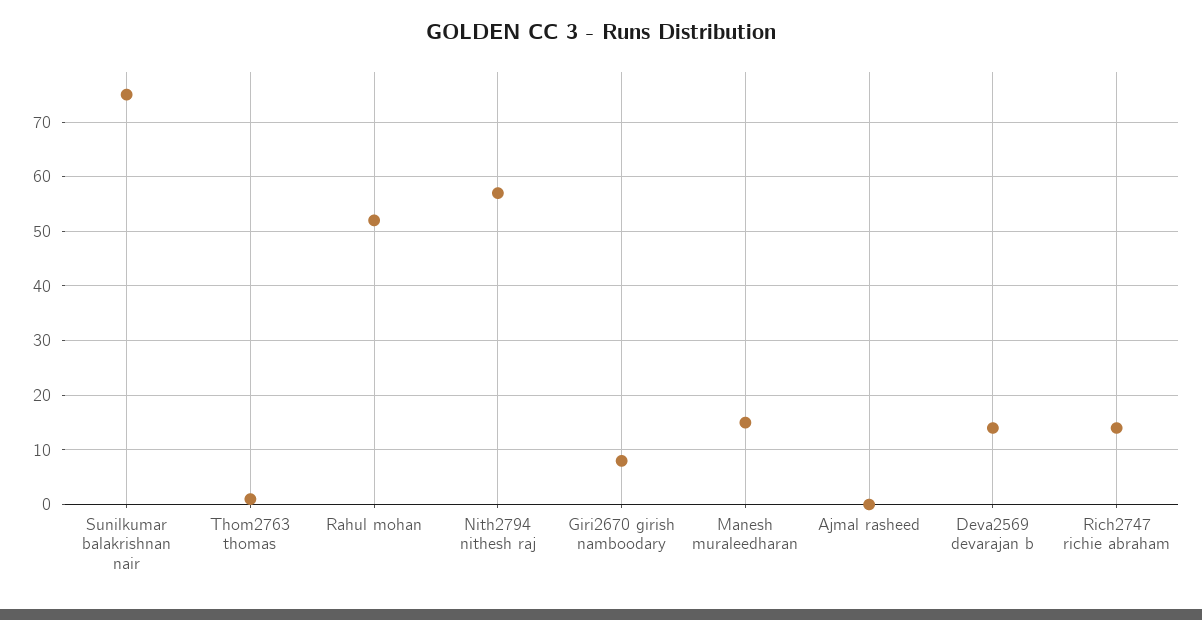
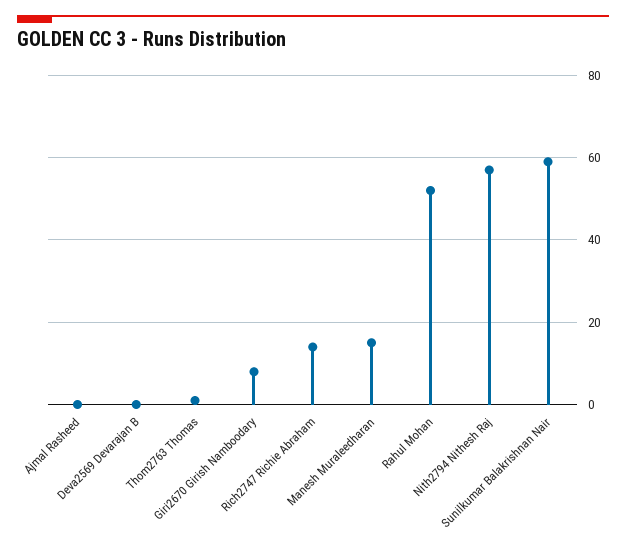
Sunilkumar balakrishnan nair: 75 -> 60
Deva2569 devarajan b: 15 -> 0

